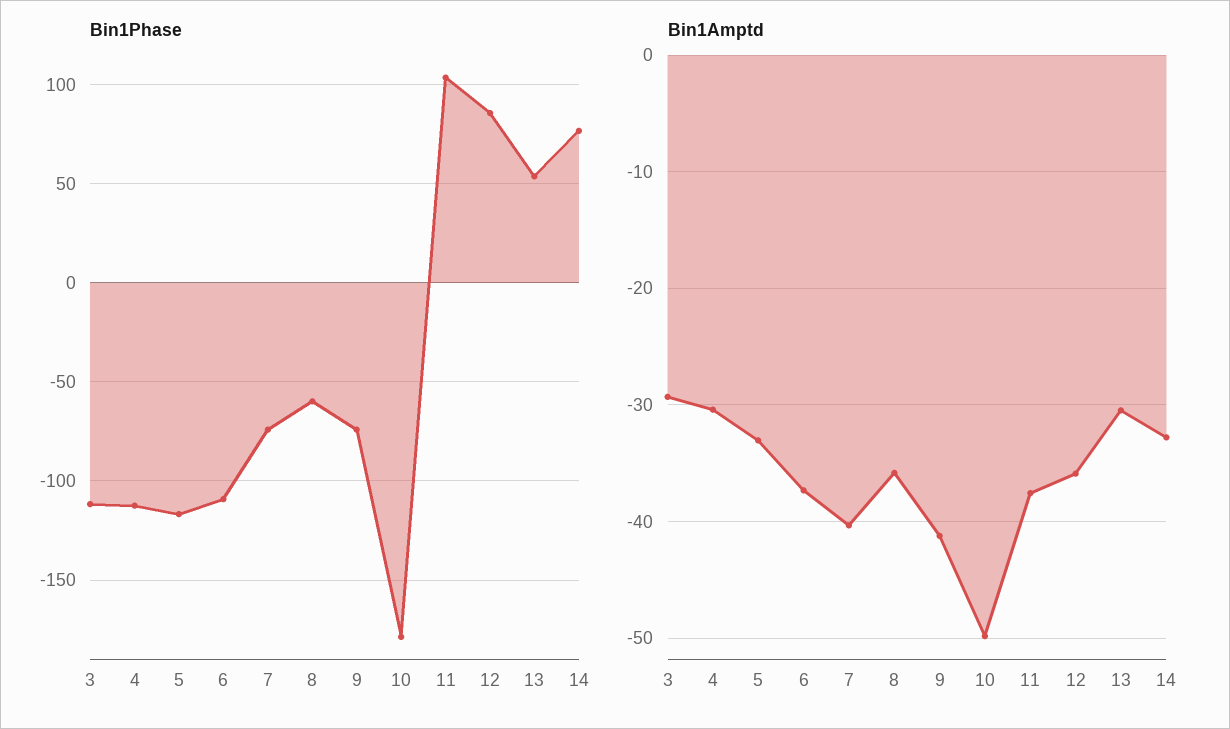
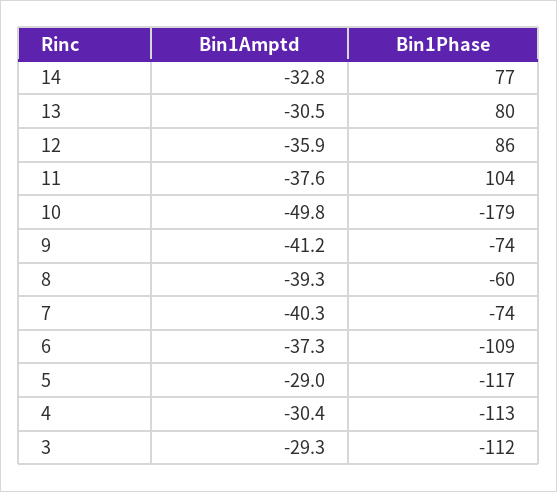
Bin1Phase, 13: 55 -> 80
Bin1Amptd, 5: -33 -> -29
Bin1Amptd, 8: -36 -> -39.3

